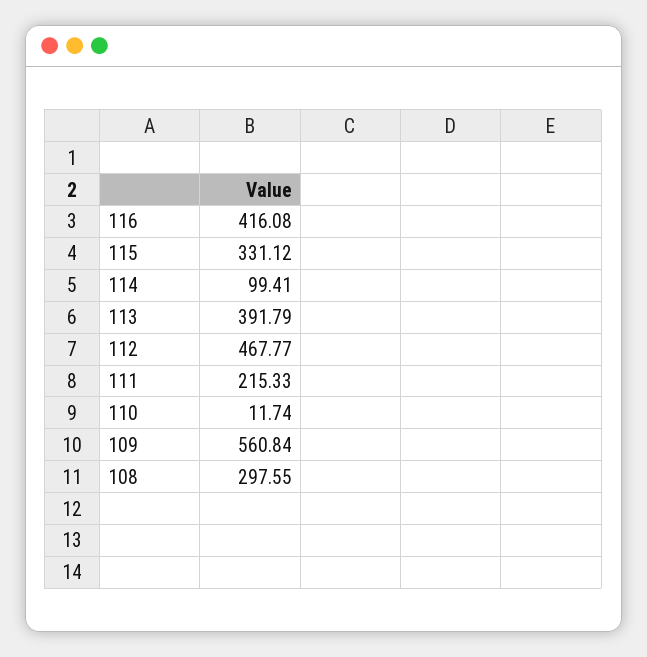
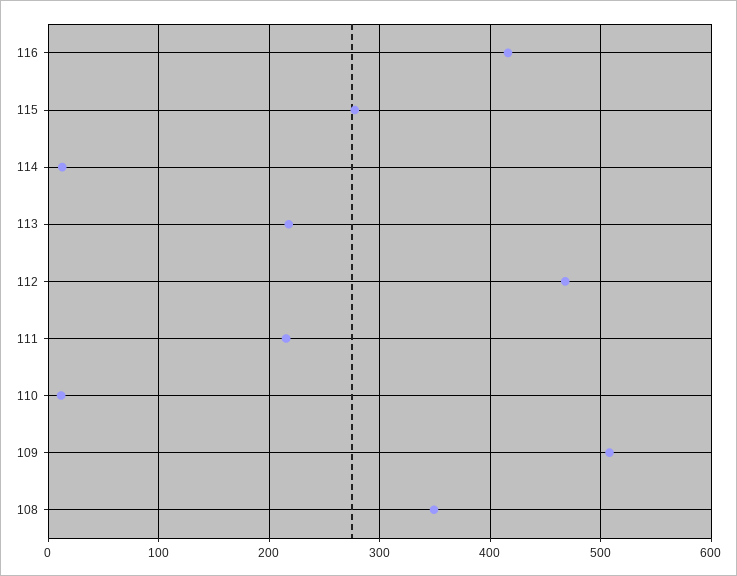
115: 331.12 -> 280
114: 99.41 -> 10
113: 391.79 -> 220
109: 560.84 -> 510
108: 297.55 -> 350

